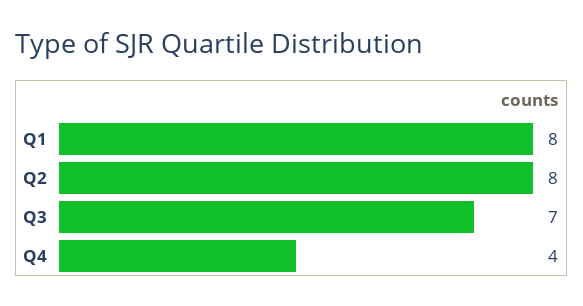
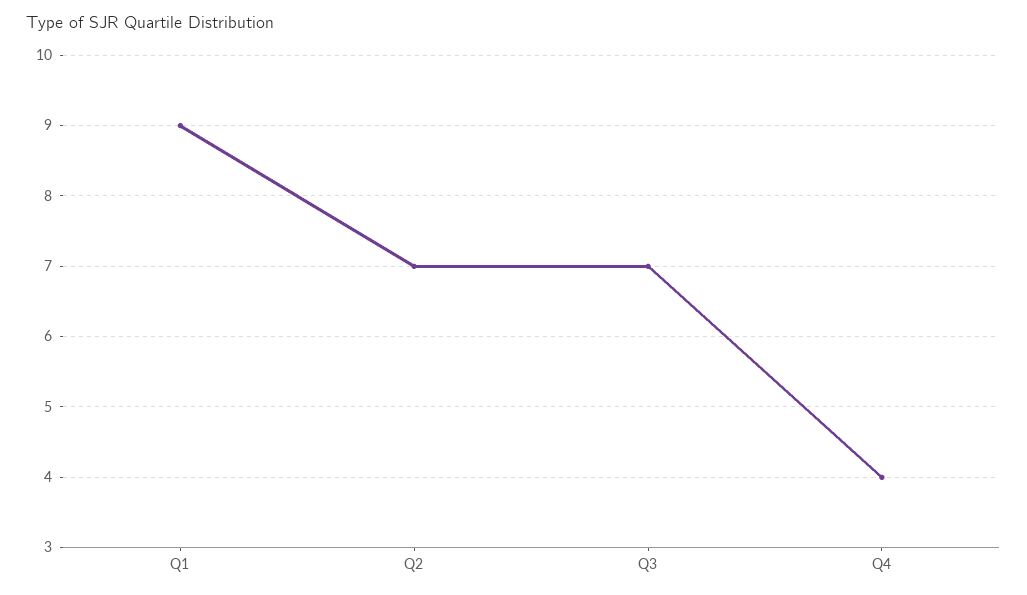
Q1: 8 -> 9
Q2: 8 -> 7

